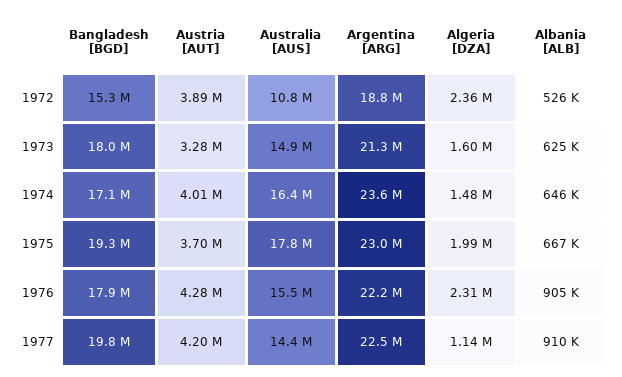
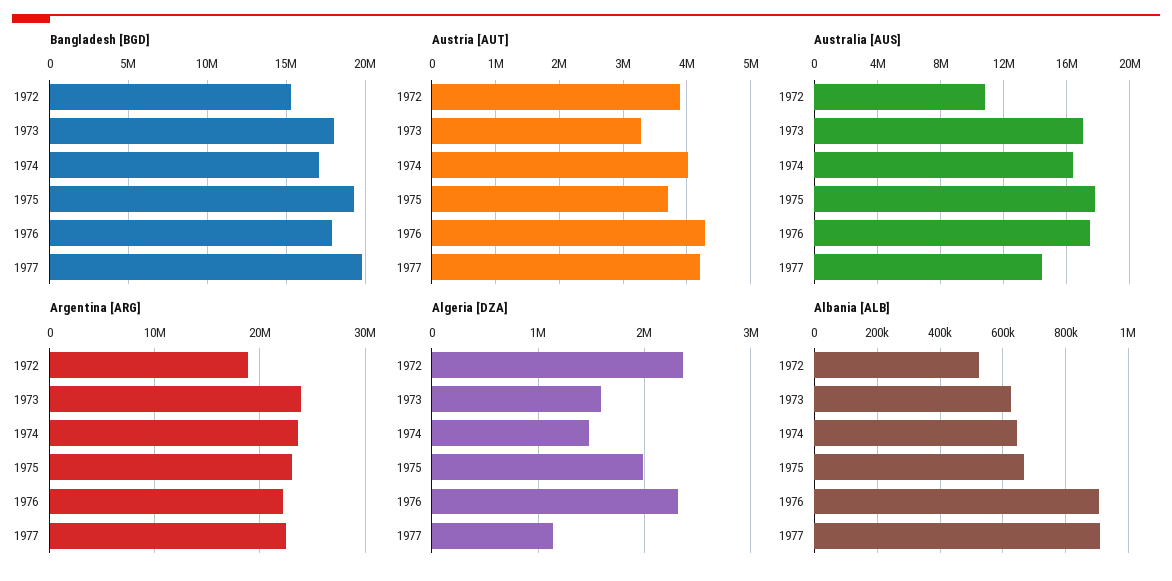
Australia [AUS], 1973: 14900000 -> 17000000
Argentina [ARG], 1973: 21300000 -> 24000000
Australia [AUS], 1976: 15500000 -> 17500000

